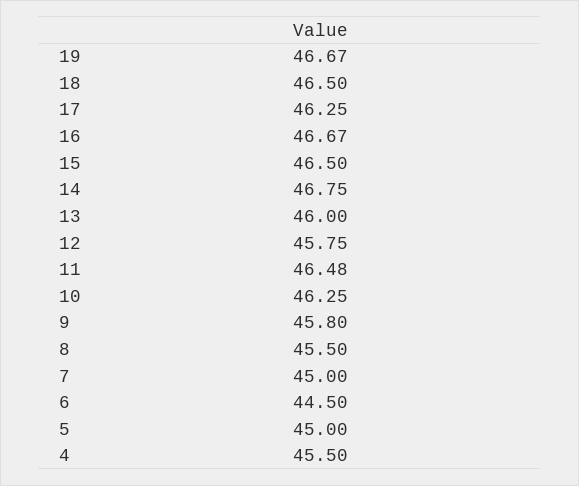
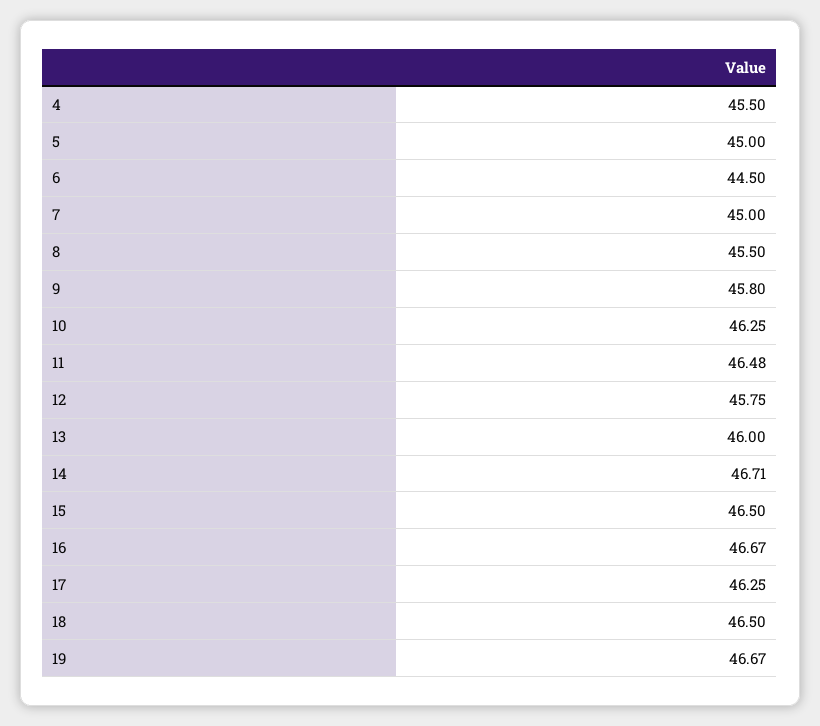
14: 46.75 -> 46.71

